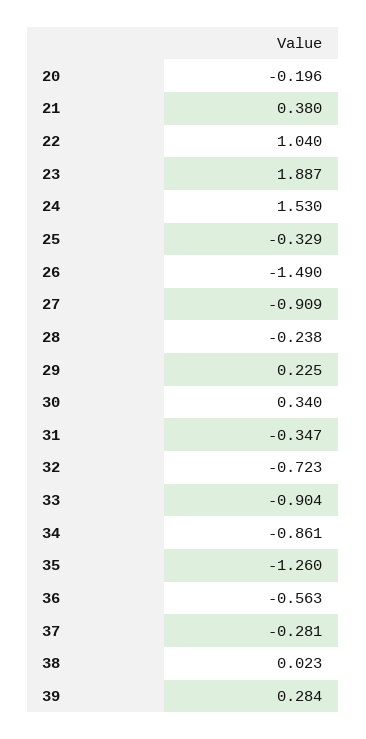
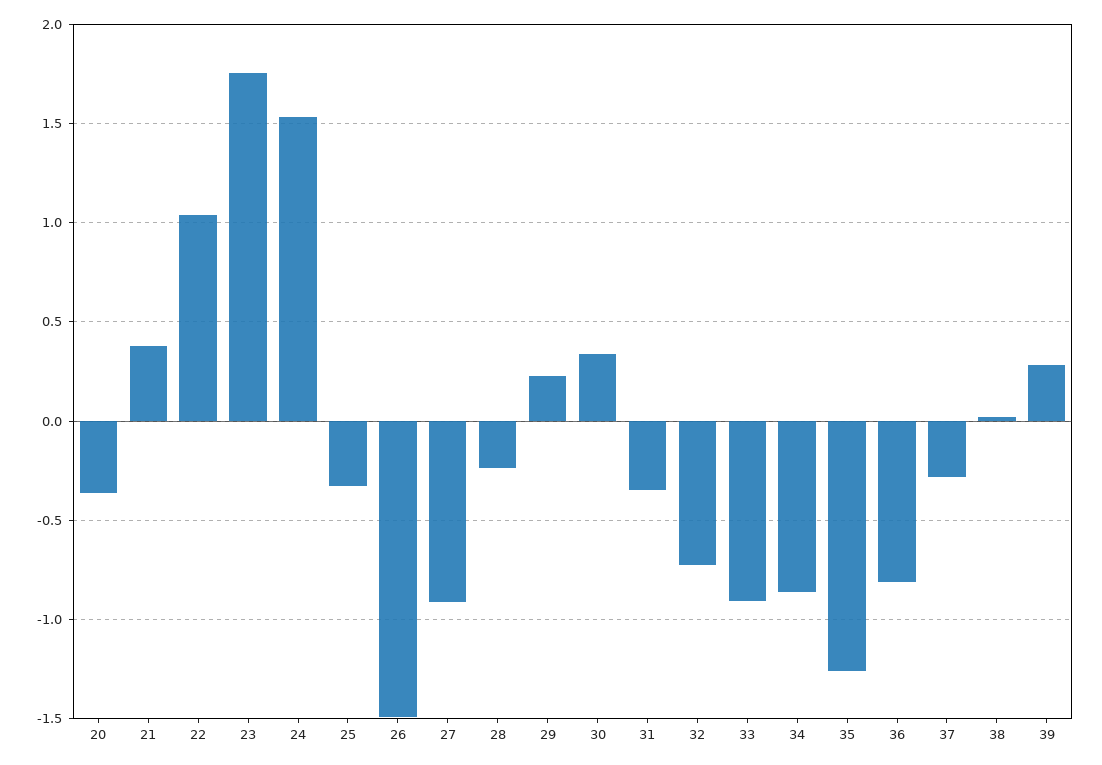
20: -0.196 -> -0.35
23: 1.887 -> 1.75
36: -0.563 -> -0.8

